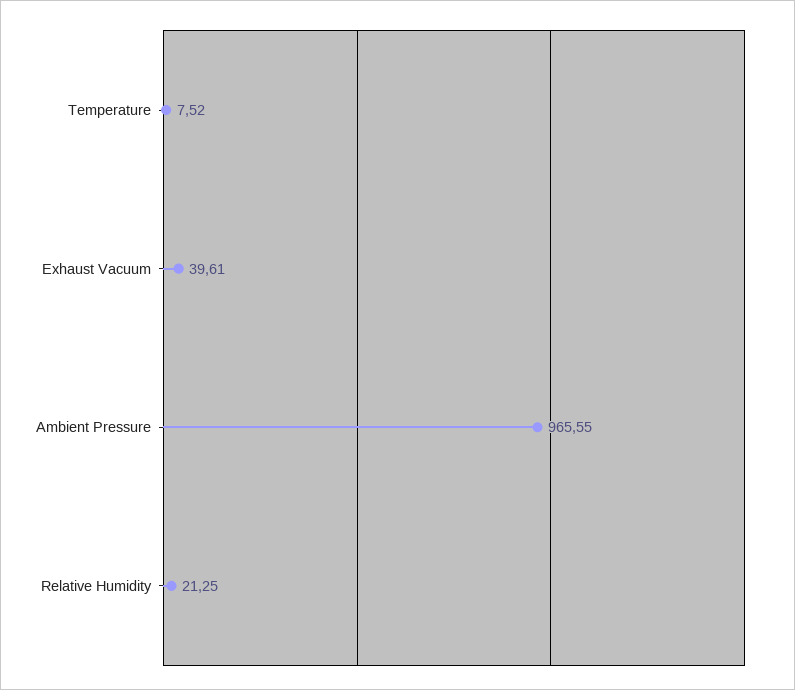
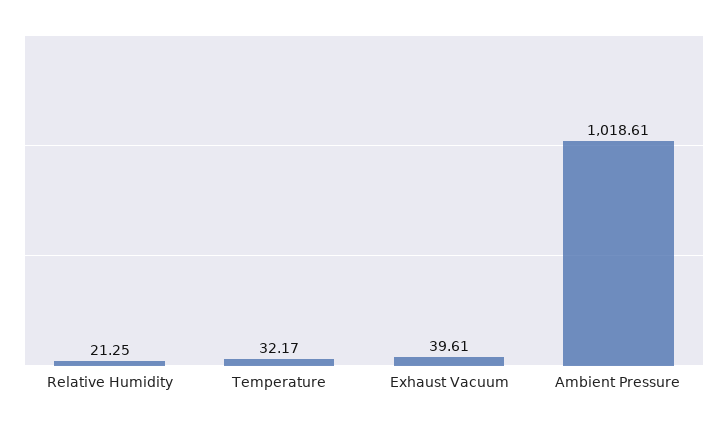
Temperature: 7.52 -> 32.17
Ambient Pressure: 965.55 -> 1018.61

